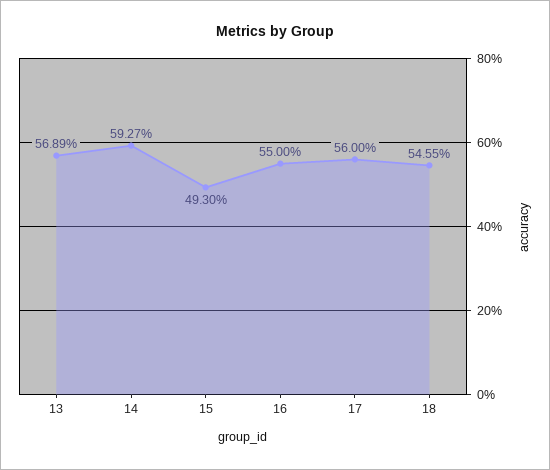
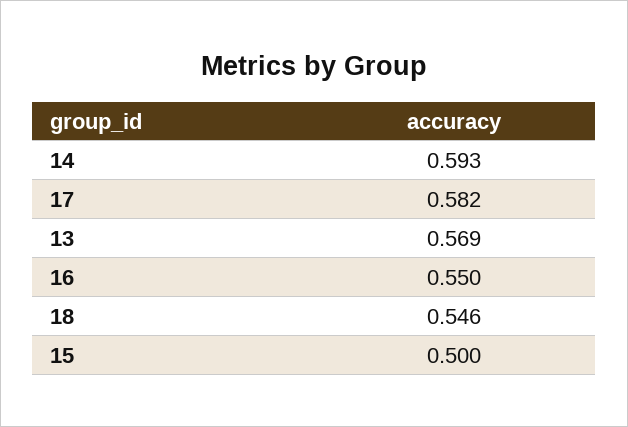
15: 0.493 -> 0.5
17: 0.56 -> 0.582

